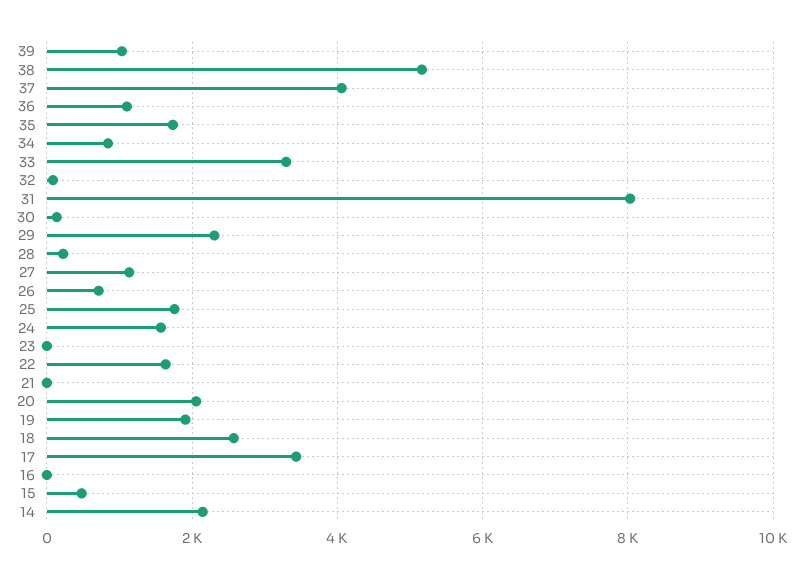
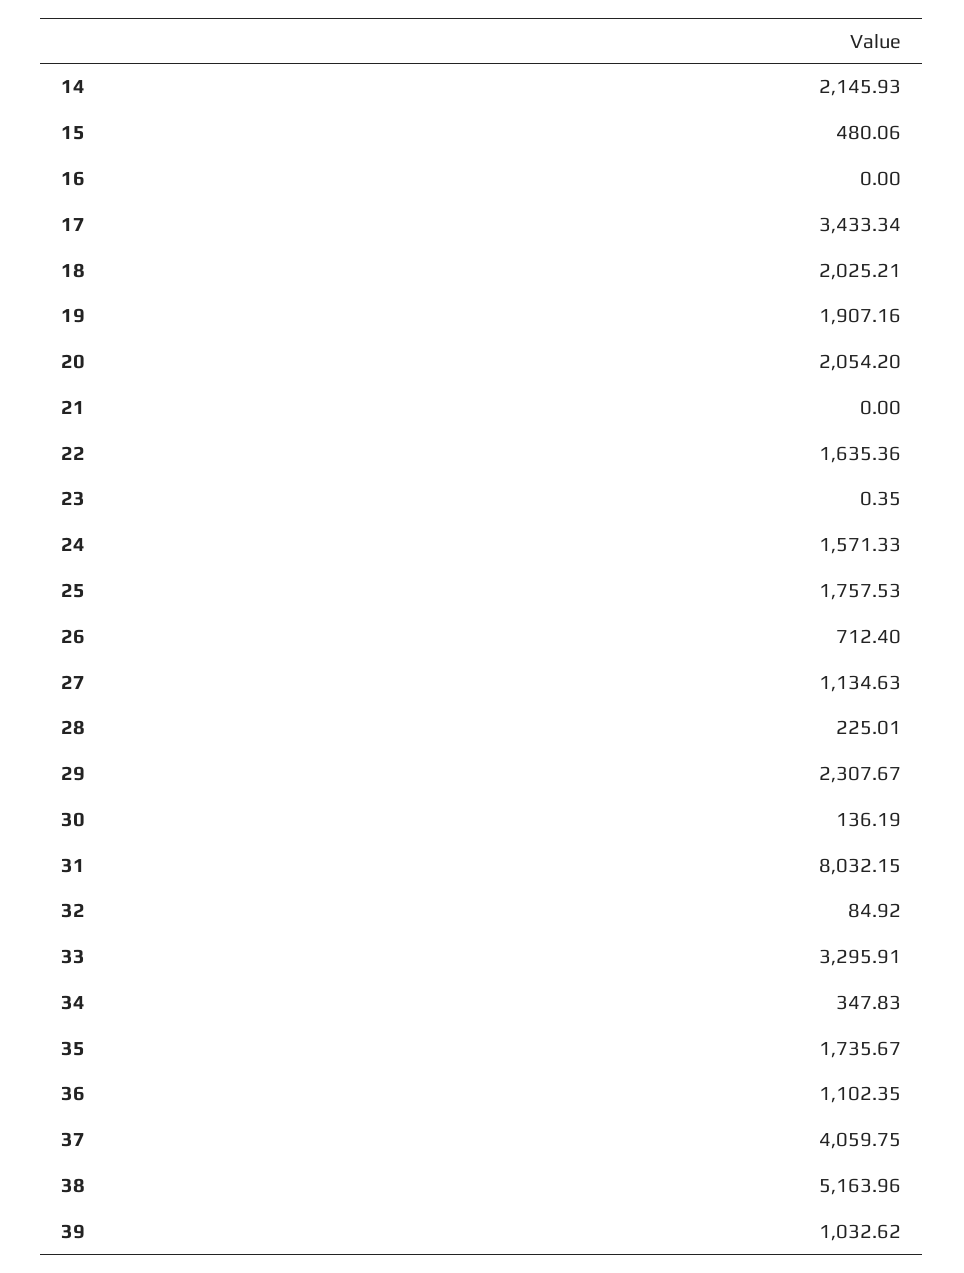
34: 800 -> 347.83
18: 2600 -> 2025.21

